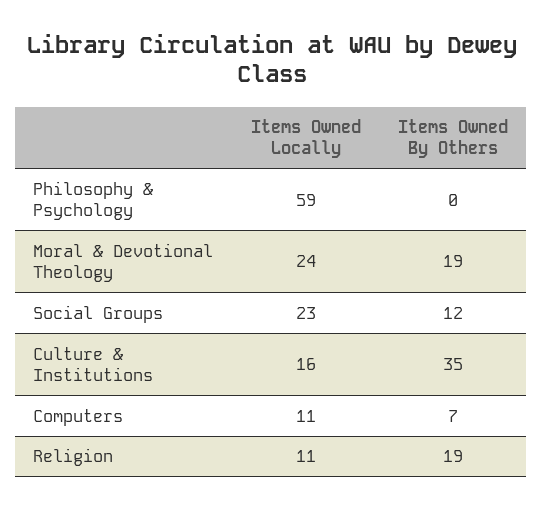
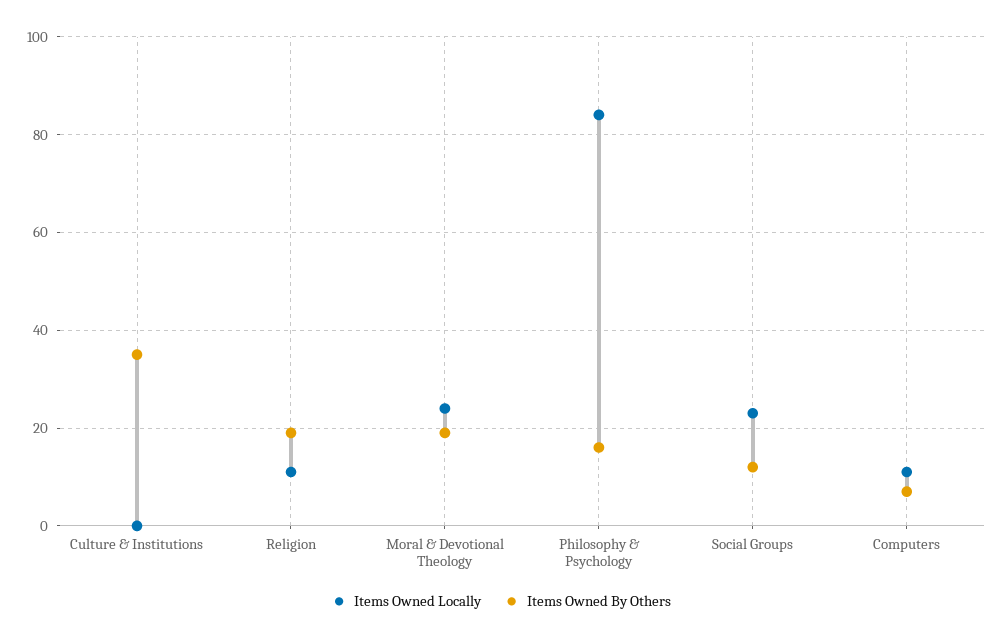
Items Owned Locally, Philosophy & Psychology: 59 -> 85
Items Owned By Others, Philosophy & Psychology: 0 -> 15
Items Owned Locally, Culture & Institutions: 16 -> 0

